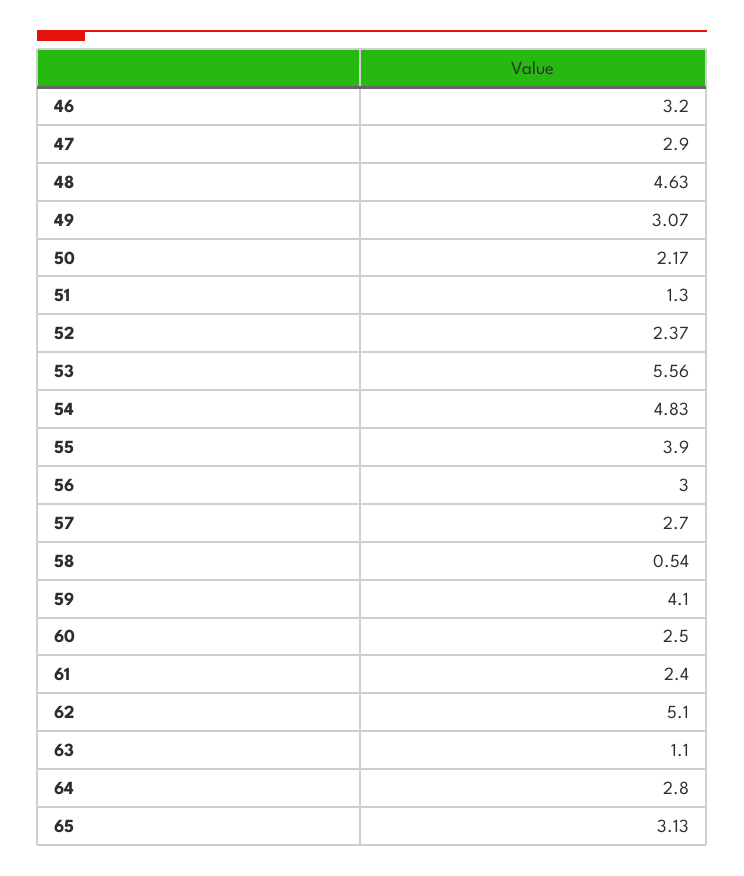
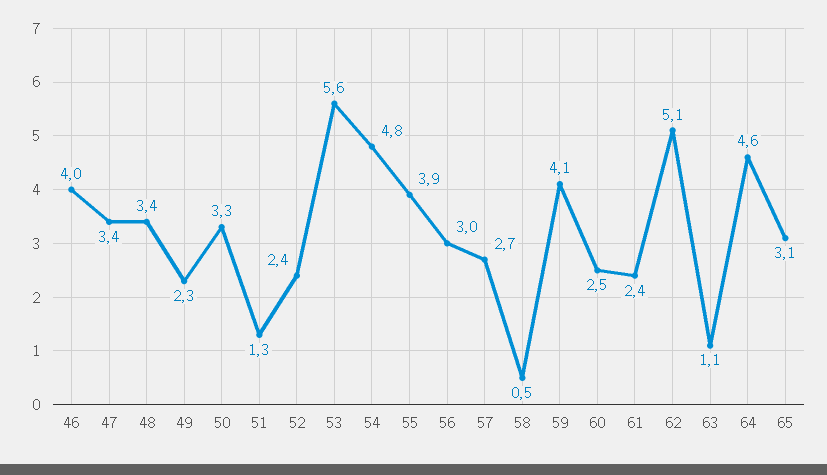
46: 3.2 -> 4
47: 2.9 -> 3.4
48: 4.63 -> 3.4
49: 3.07 -> 2.3
50: 2.17 -> 3.3
64: 2.8 -> 4.6

